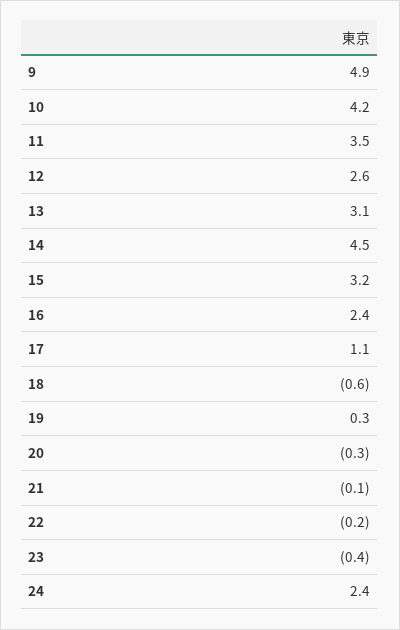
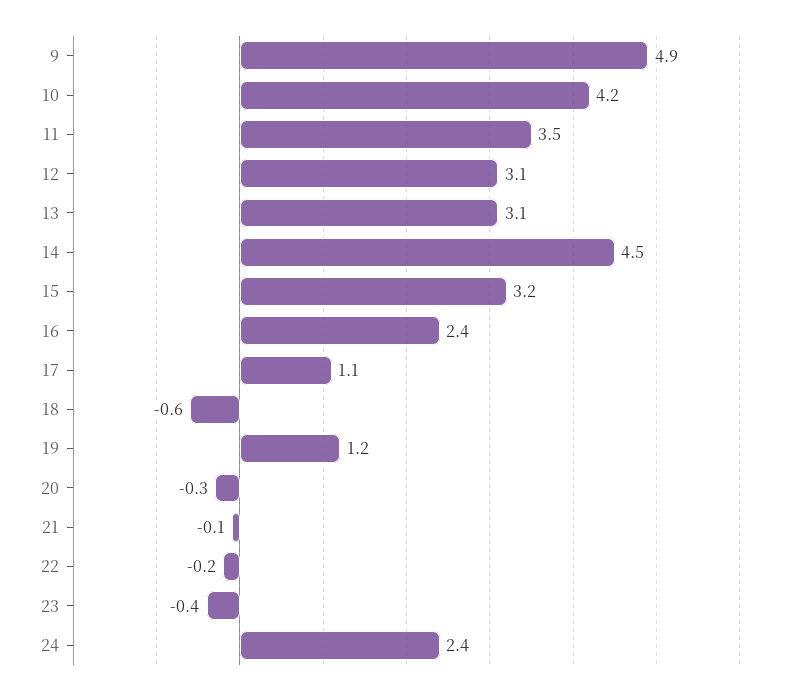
12: 2.6 -> 3.1
19: 0.3 -> 1.2

